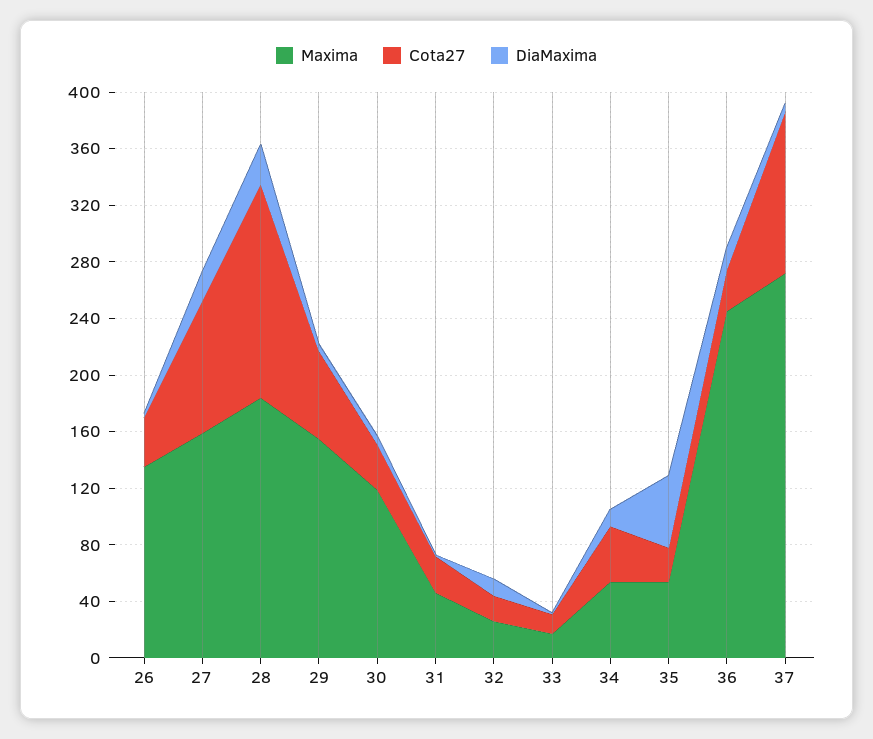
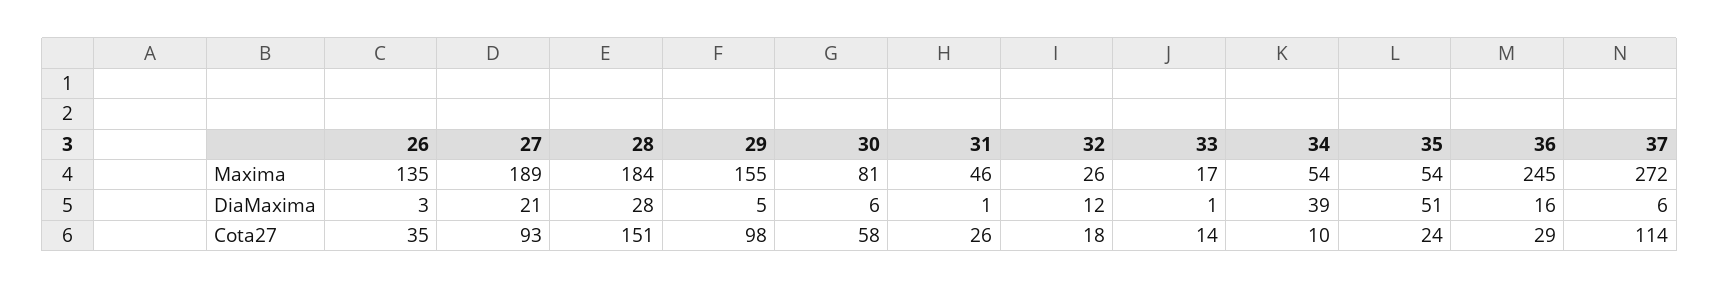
Maxima, 27: 160 -> 189
Cota27, 29: 60 -> 98
Maxima, 30: 120 -> 81
Cota27, 30: 30 -> 58
Cota27, 34: 40 -> 10
DiaMaxima, 34: 10 -> 39

